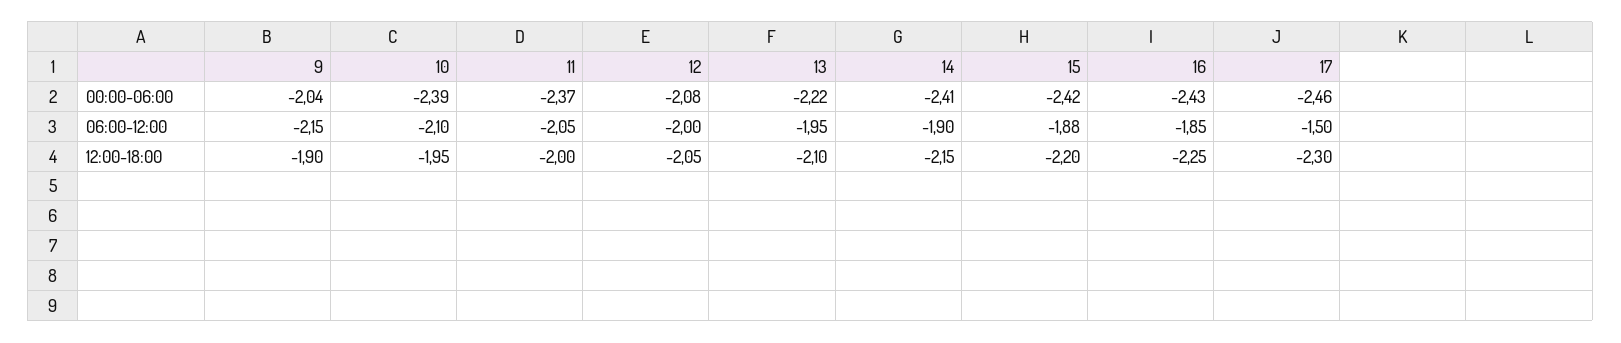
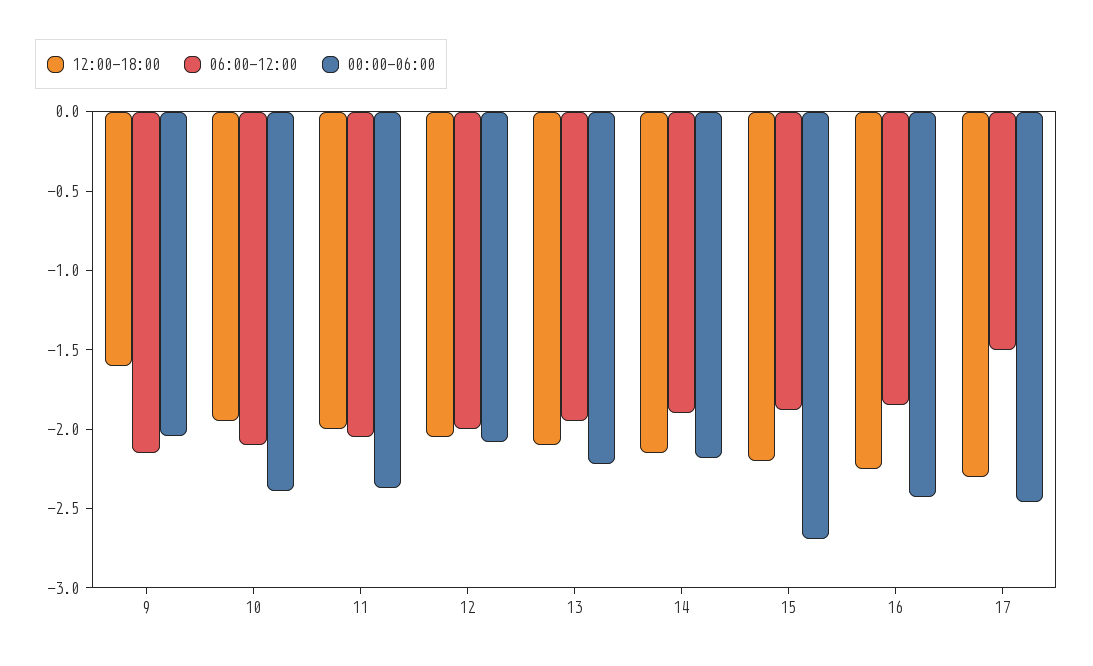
00:00-06:00, 14: -2.41 -> -2.2
00:00-06:00, 15: -2.42 -> -2.7
12:00-18:00, 9: -1.9 -> -1.6

